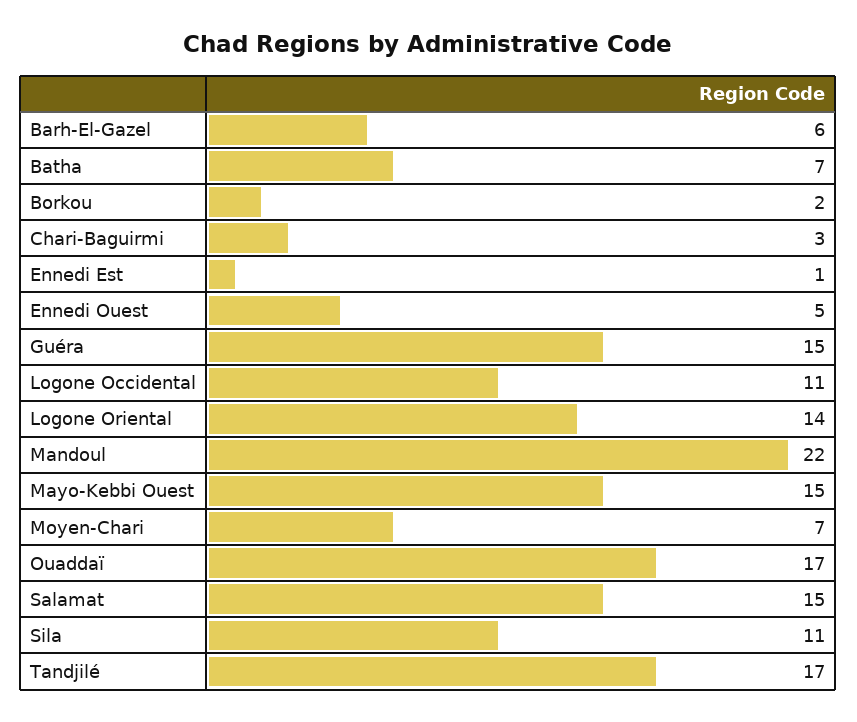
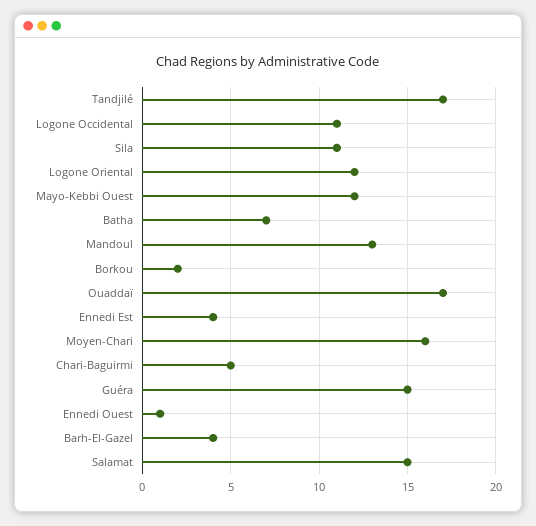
Barh-El-Gazel: 6 -> 4
Chari-Baguirmi: 3 -> 5
Ennedi Est: 1 -> 4
Ennedi Ouest: 5 -> 1
Logone Oriental: 14 -> 12
Mandoul: 22 -> 13
Mayo-Kebbi Ouest: 15 -> 12
Moyen-Chari: 7 -> 16

